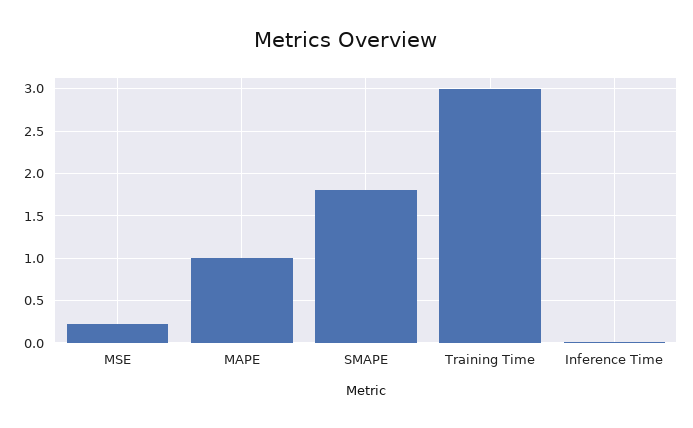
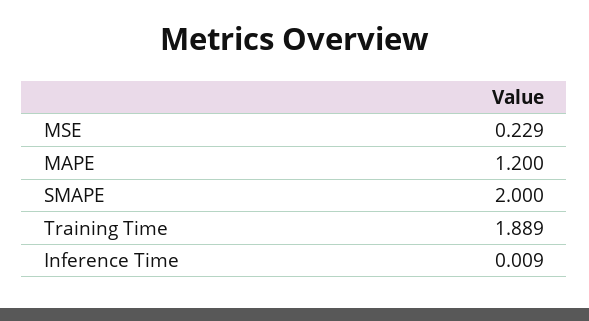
MAPE: 1 -> 1.2
SMAPE: 1.8 -> 2
Training Time: 3 -> 1.889

